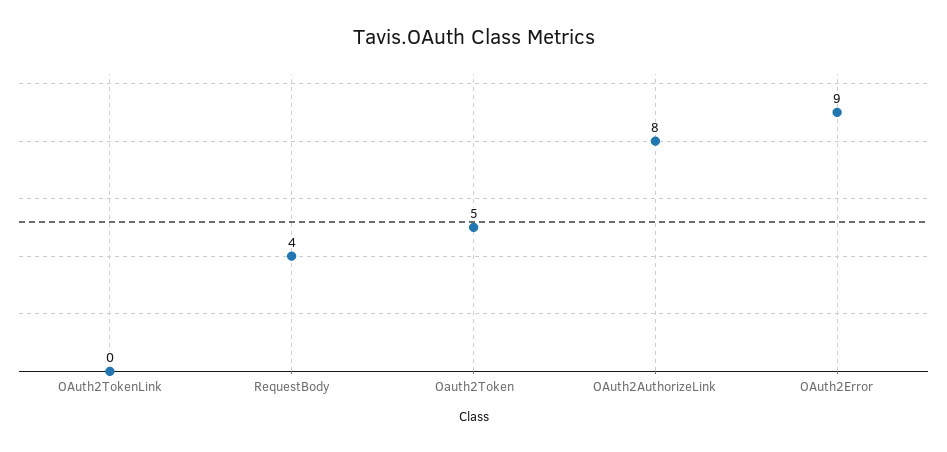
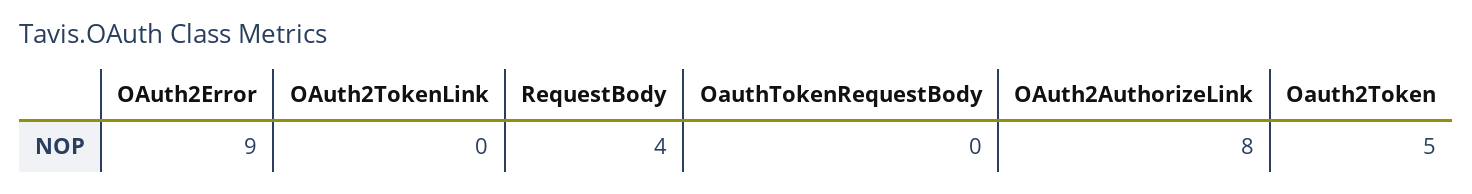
OauthTokenRequestBody: none -> 0

